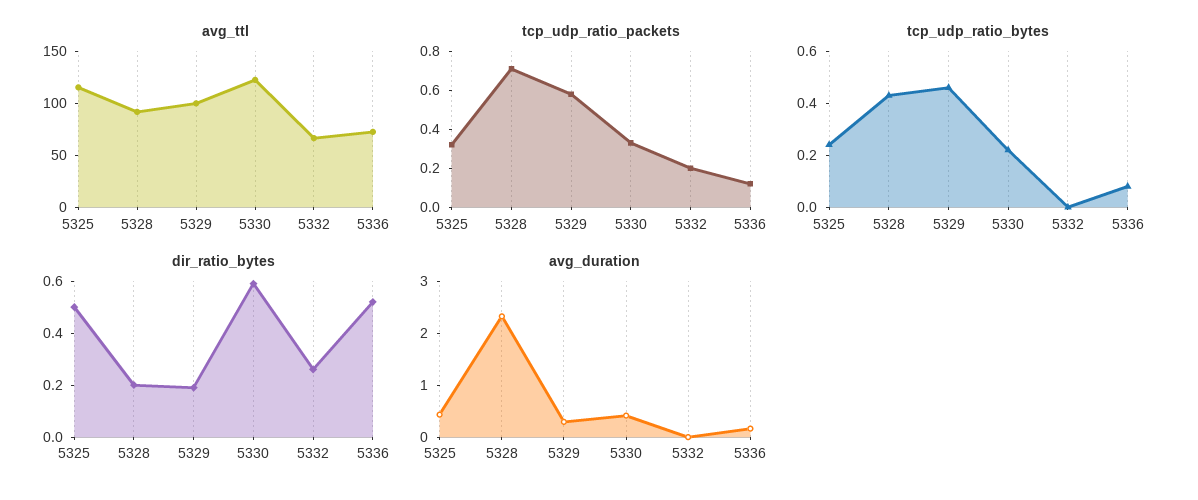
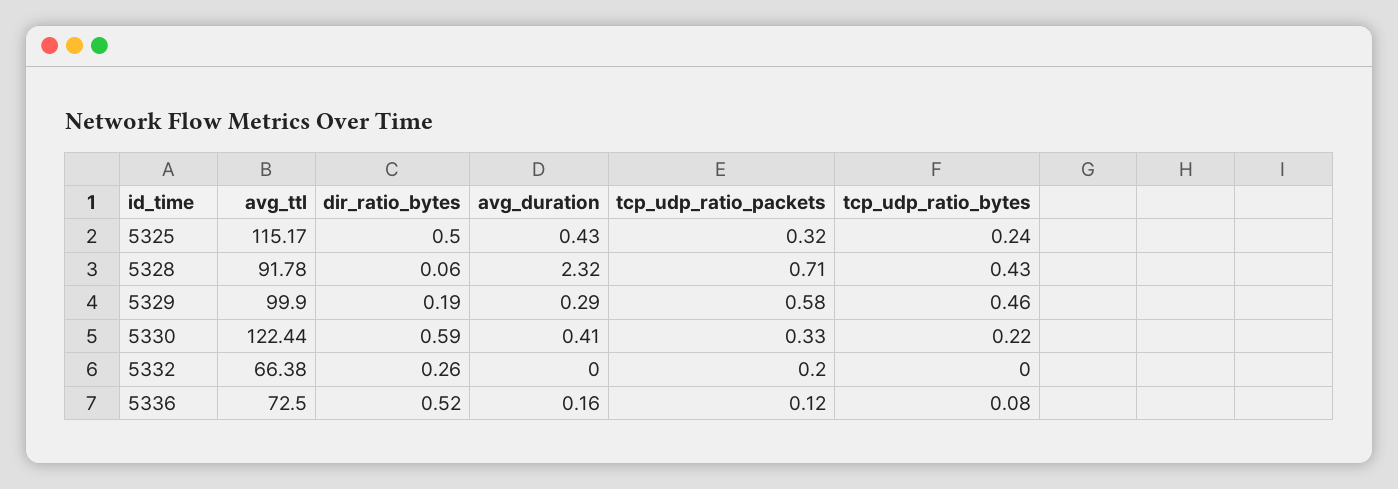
dir_ratio_bytes, 5328: 0.2 -> 0.06

